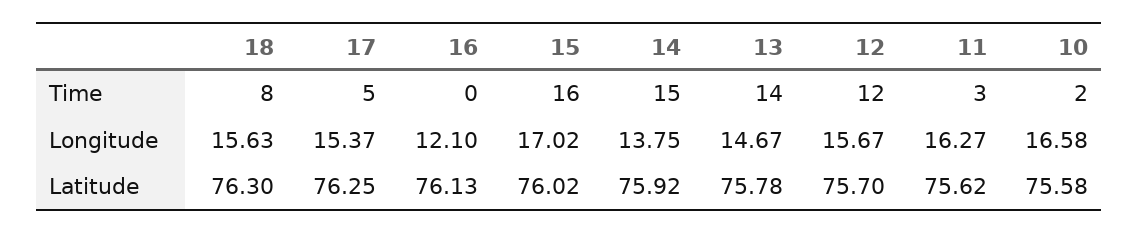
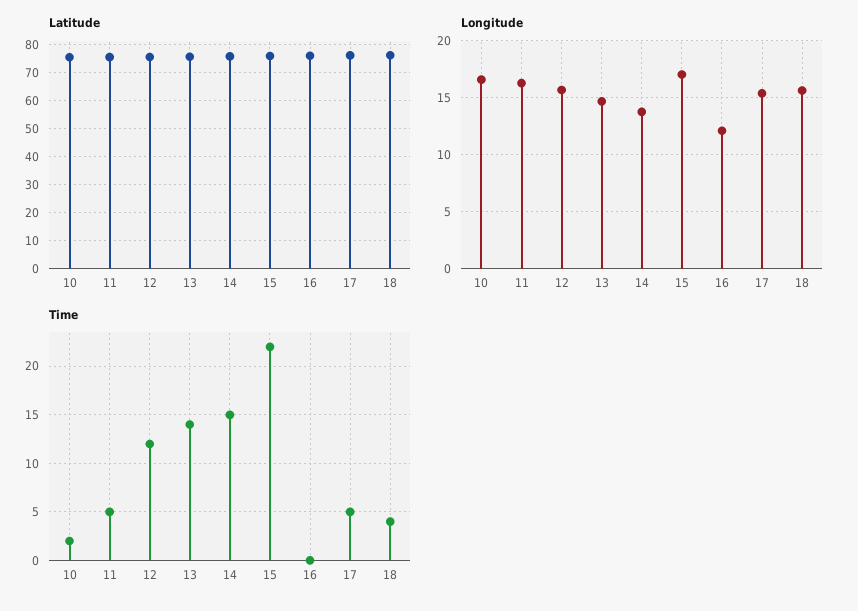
Time, 18: 8 -> 4
Time, 15: 16 -> 22
Time, 11: 3 -> 5

